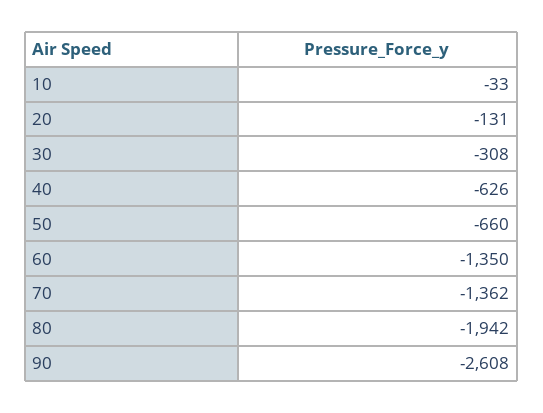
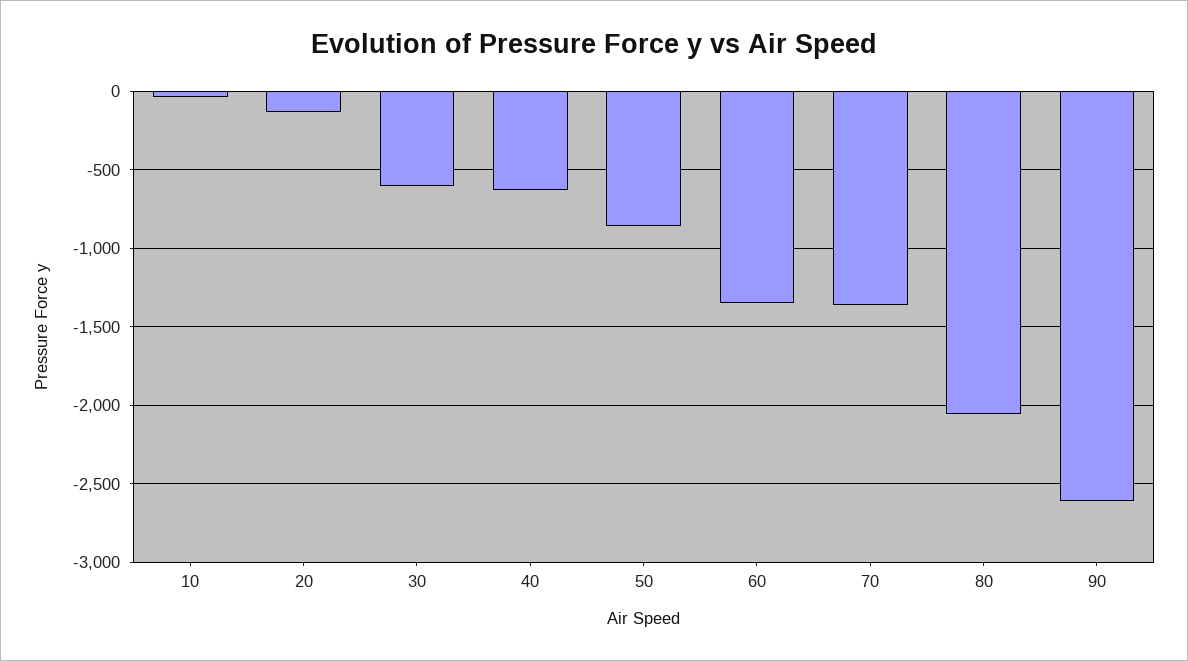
30: -308 -> -600
50: -660 -> -850
80: -1942 -> -2050

